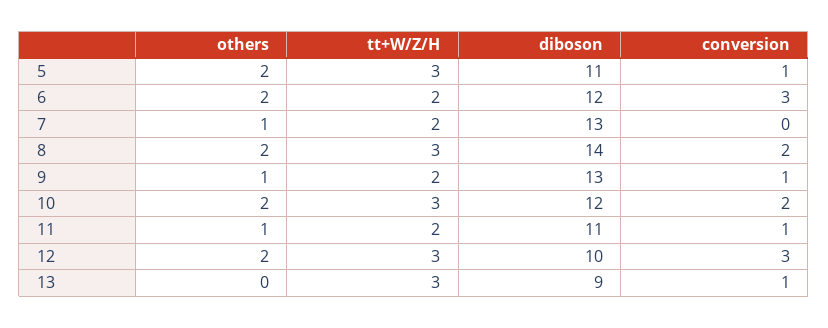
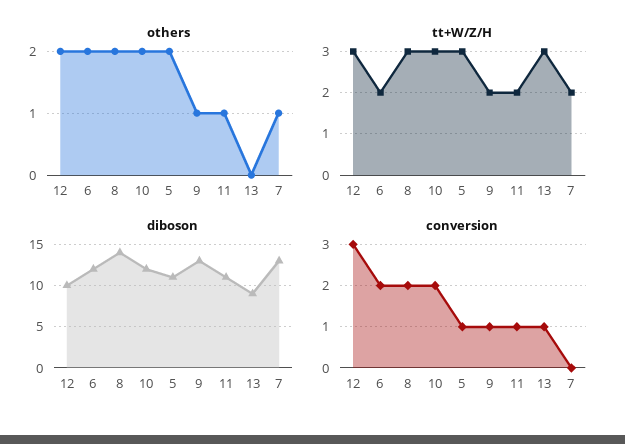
conversion, 6: 3 -> 2

